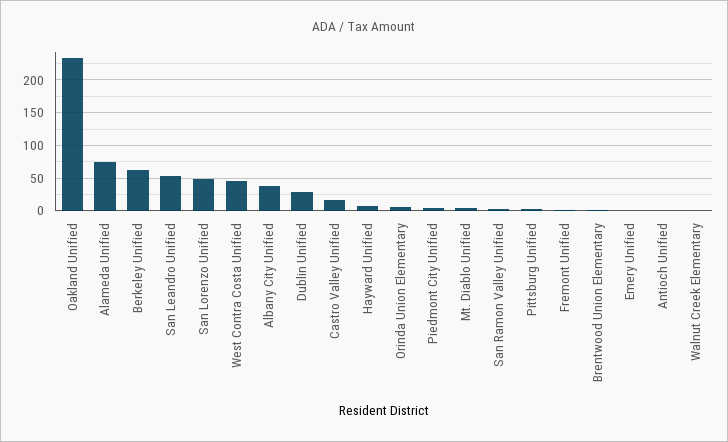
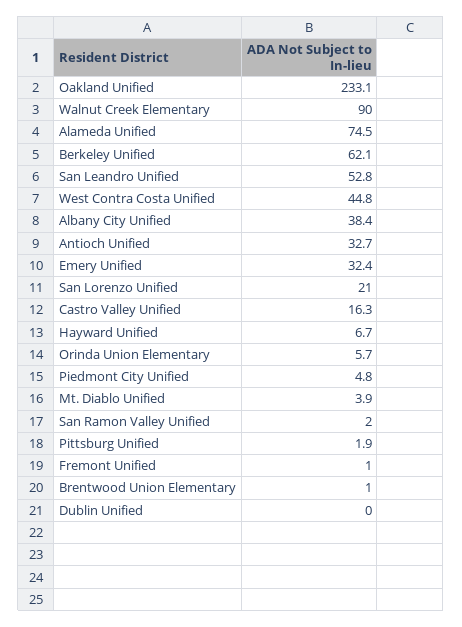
San Lorenzo Unified: 50 -> 21
Dublin Unified: 30 -> 0
Emery Unified: 0 -> 32.4
Antioch Unified: 0 -> 32.7
Walnut Creek Elementary: 0 -> 90

